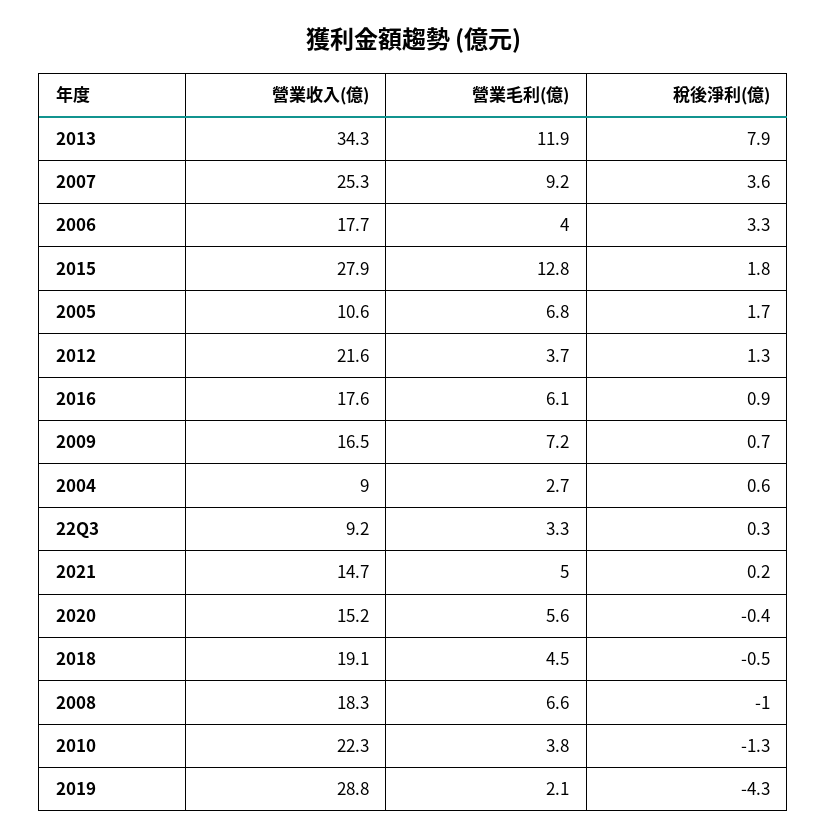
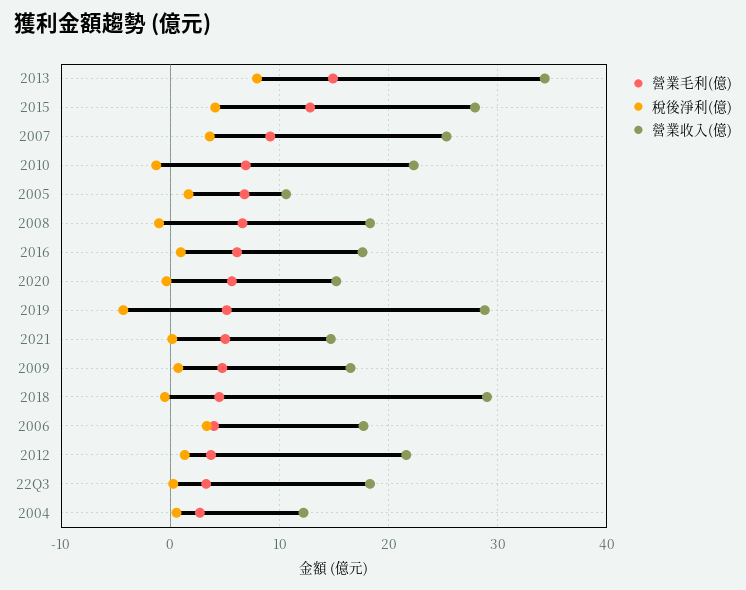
營業毛利(億), 2013: 11.9 -> 15
稅後淨利(億), 2015: 1.8 -> 4
營業毛利(億), 2009: 7.2 -> 5
營業收入(億), 2004: 9 -> 12
營業收入(億), 22Q3: 9.2 -> 18
營業收入(億), 2018: 19.1 -> 29
營業毛利(億), 2010: 3.8 -> 7
營業毛利(億), 2019: 2.1 -> 5

